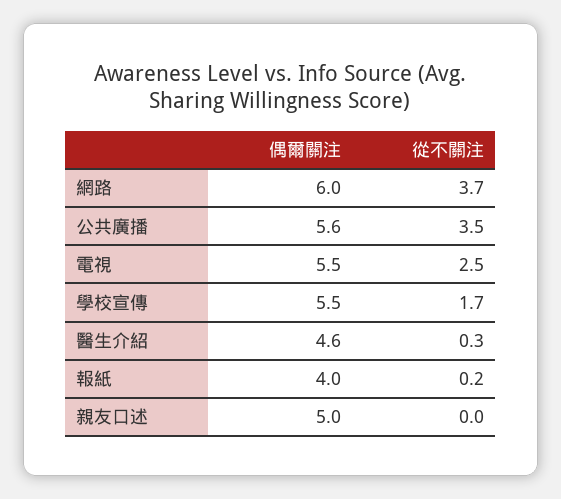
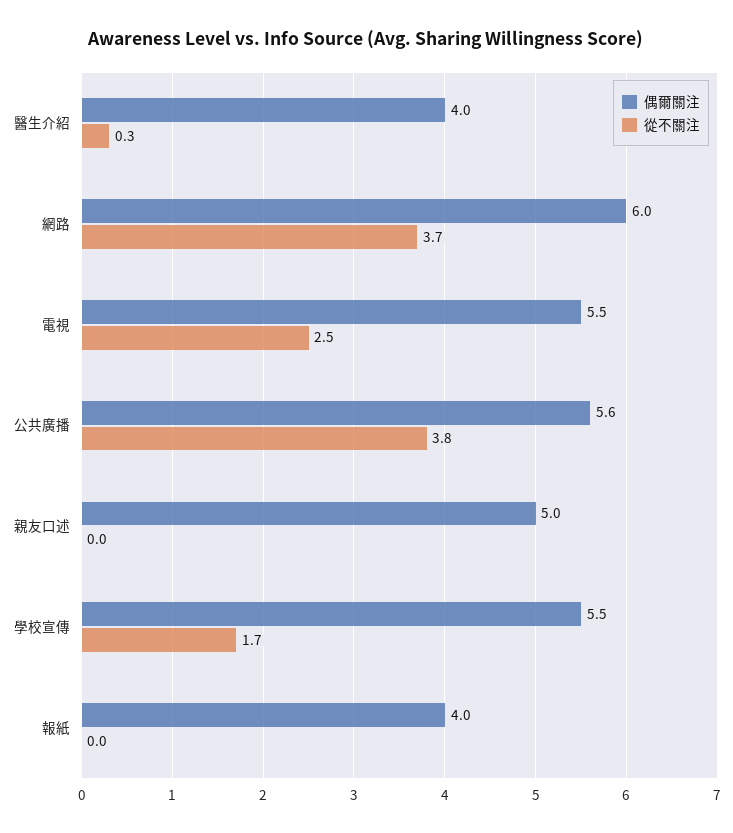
從不關注, 公共廣播: 3.5 -> 3.8
偶爾關注, 醫生介紹: 4.6 -> 4
從不關注, 報紙: 0.2 -> 0

